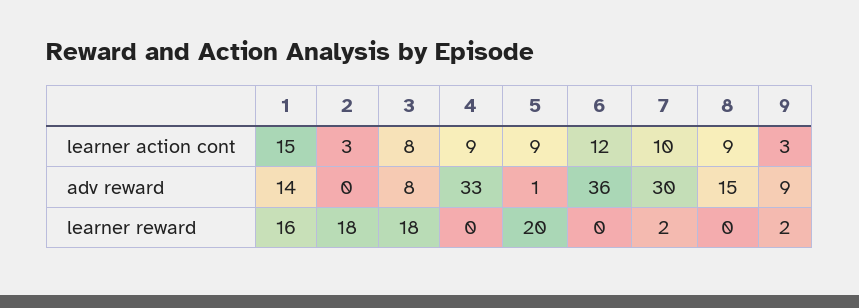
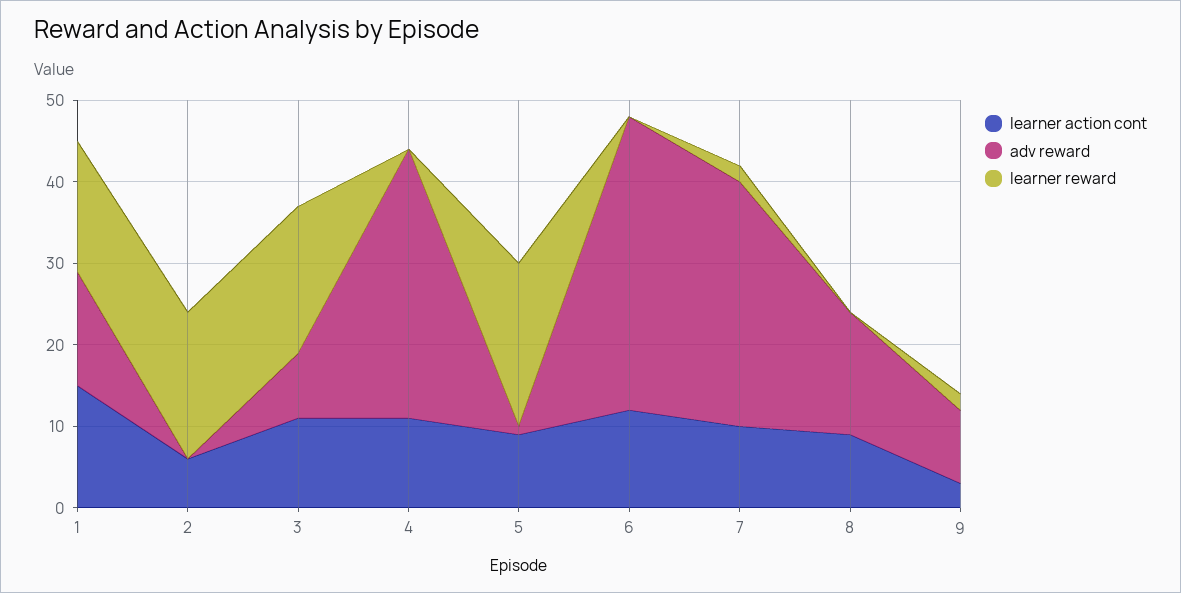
learner action cont, 2: 3 -> 6
learner action cont, 3: 8 -> 11
learner action cont, 4: 9 -> 11

